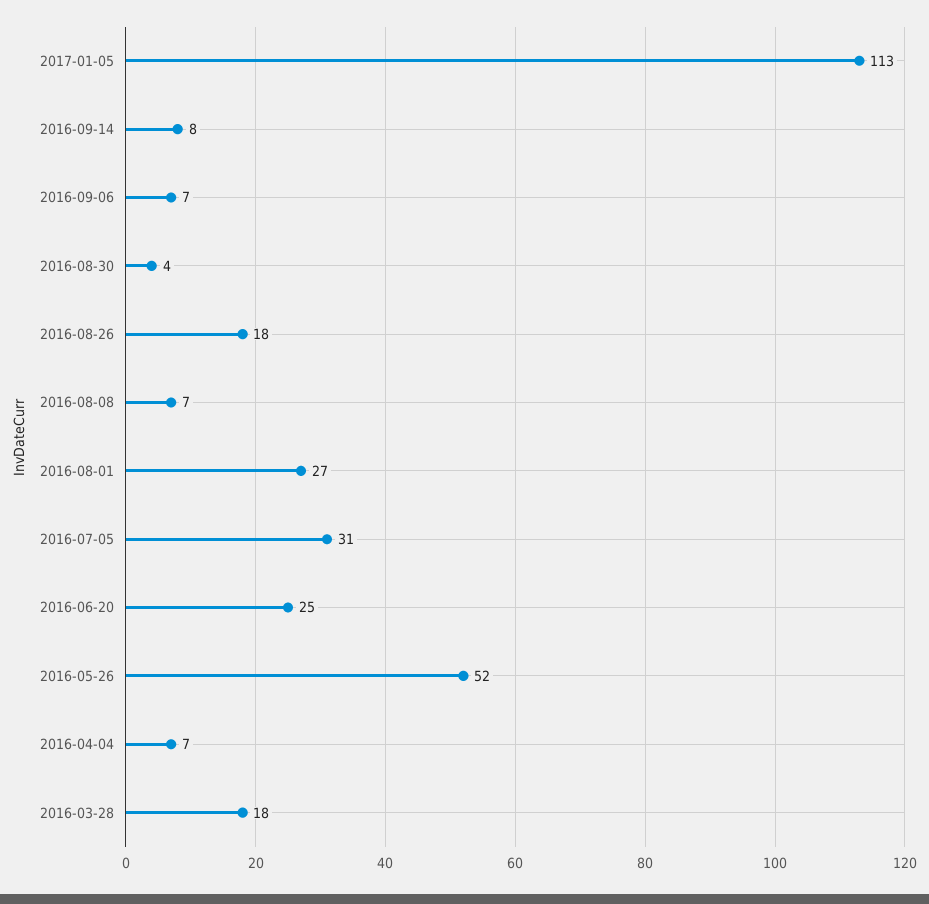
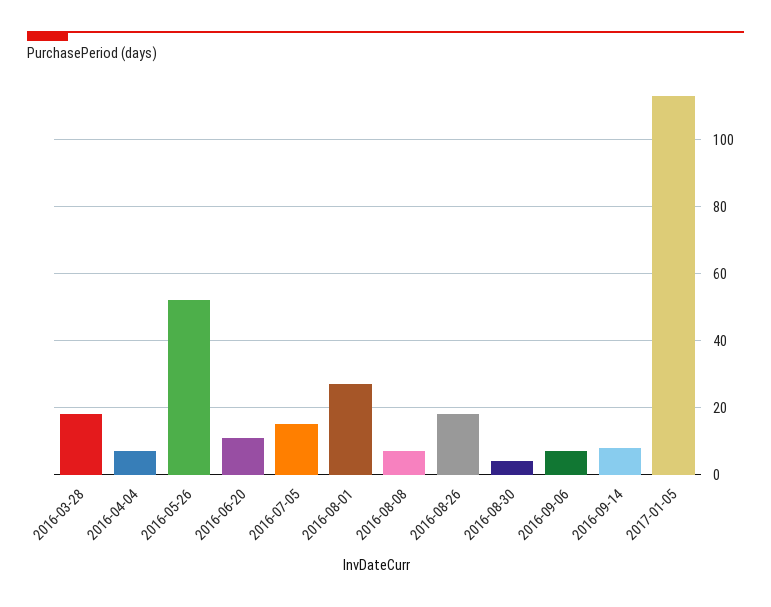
2016-07-05: 31 -> 15
2016-06-20: 25 -> 10

